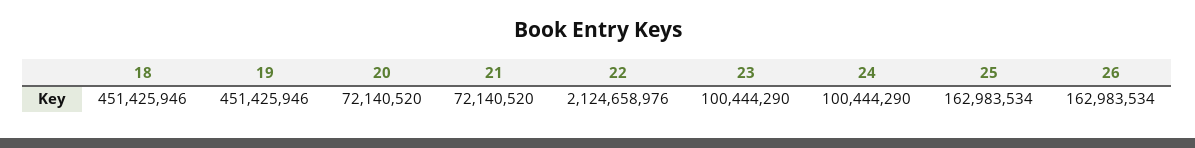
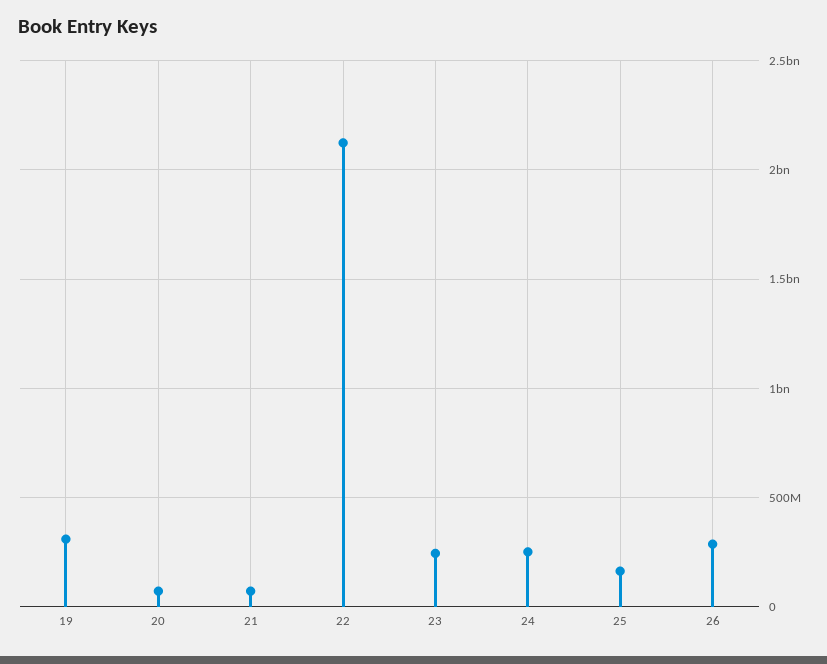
18: 451425946 -> none
19: 451425946 -> 300000000
23: 100444290 -> 250000000
24: 100444290 -> 250000000
26: 162983534 -> 300000000

